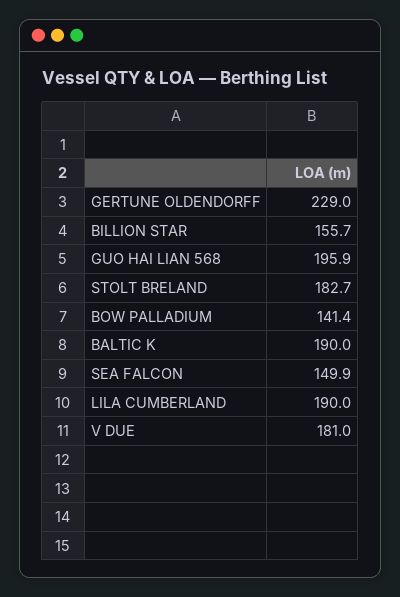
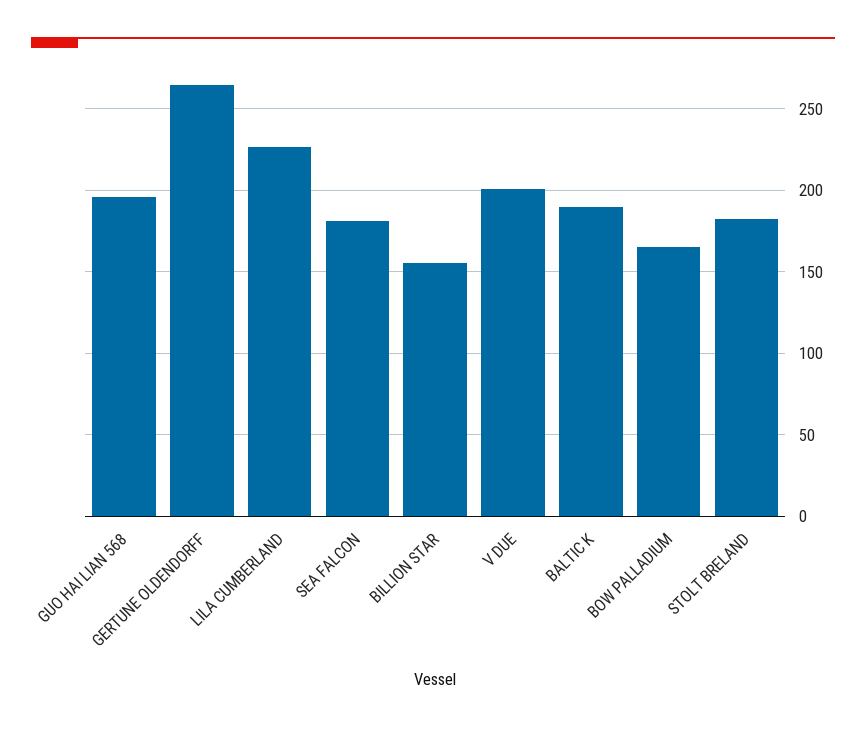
GERTUNE OLDENDORFF: 229 -> 265
BOW PALLADIUM: 141.4 -> 165
SEA FALCON: 149.9 -> 180
LILA CUMBERLAND: 190 -> 225
V DUE: 181 -> 200

